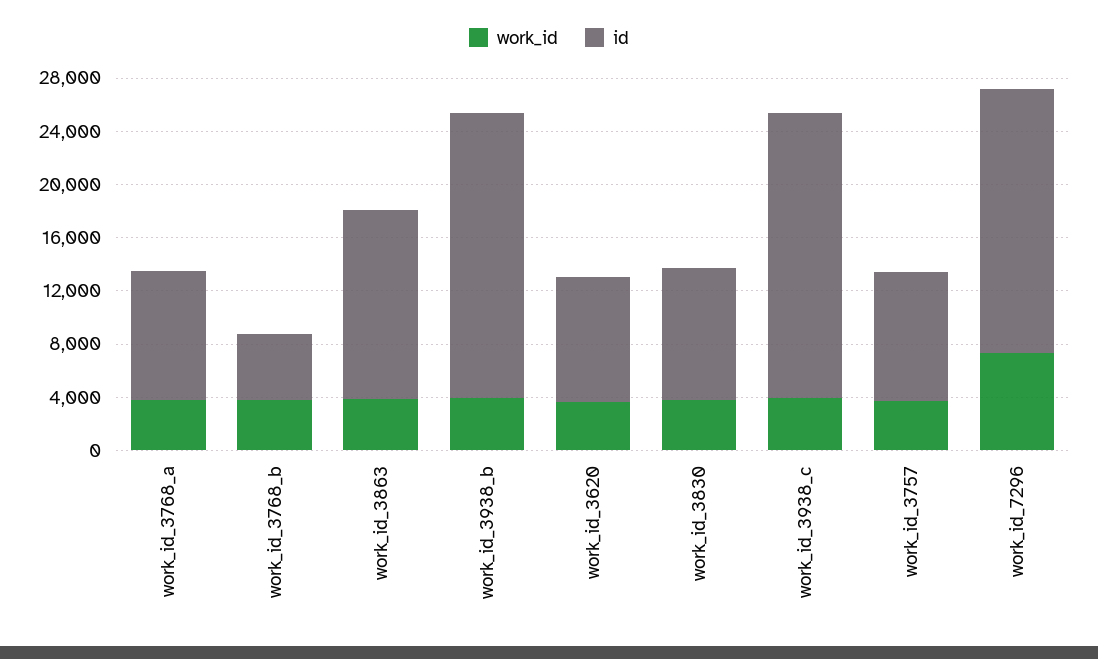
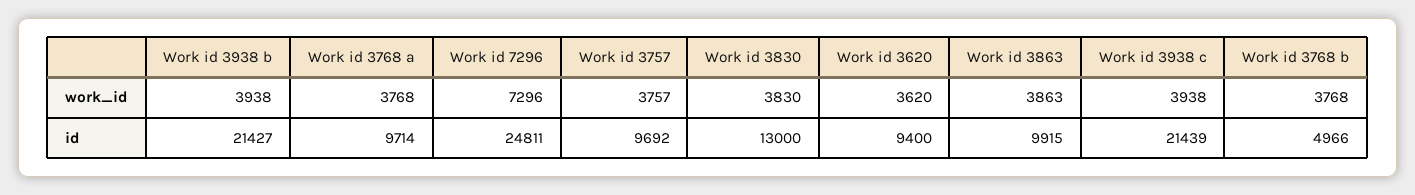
id, work_id_3863: 14000 -> 9915
id, work_id_3830: 10000 -> 13000
id, work_id_7296: 20000 -> 24811

